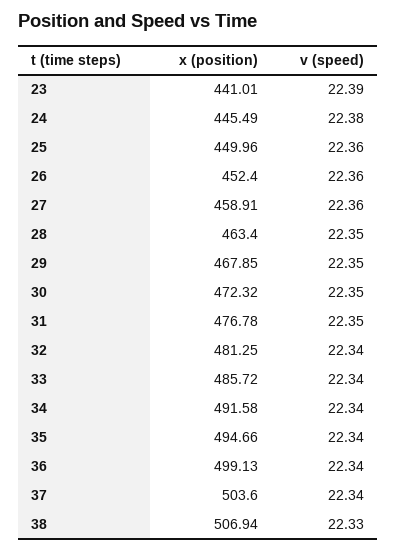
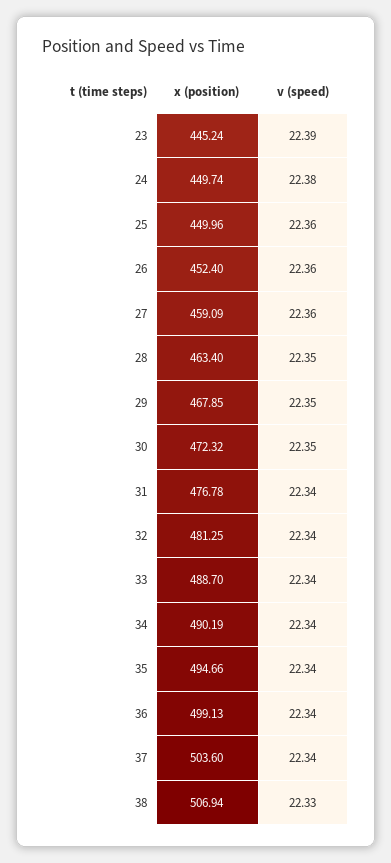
x (position), 23: 441.01 -> 445.24
x (position), 24: 445.49 -> 449.74
x (position), 27: 458.91 -> 459.09
v (speed), 31: 22.35 -> 22.34
x (position), 33: 485.72 -> 488.7
x (position), 34: 491.58 -> 490.19

